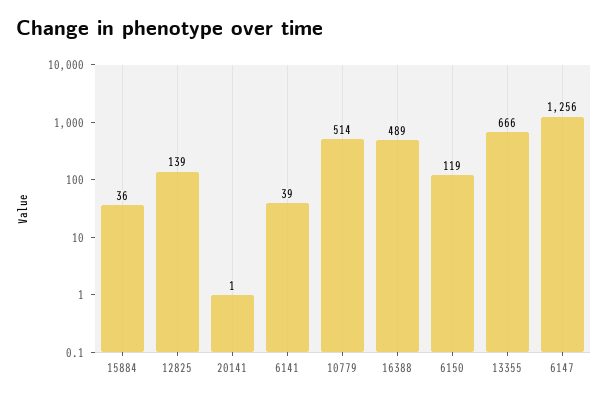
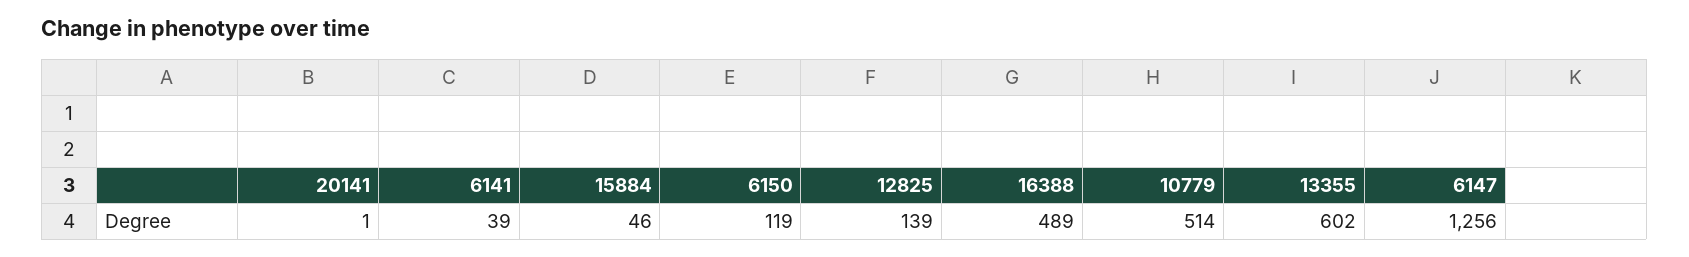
15884: 36 -> 46
13355: 666 -> 602

